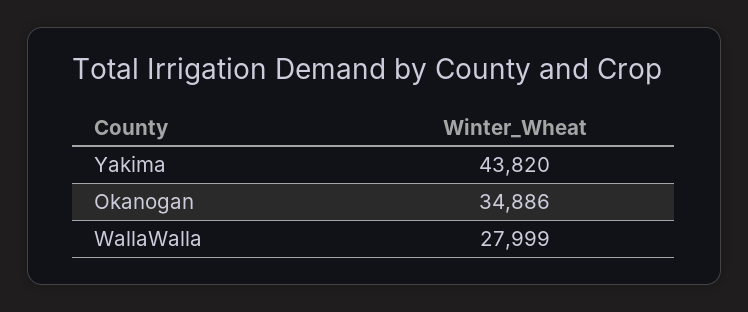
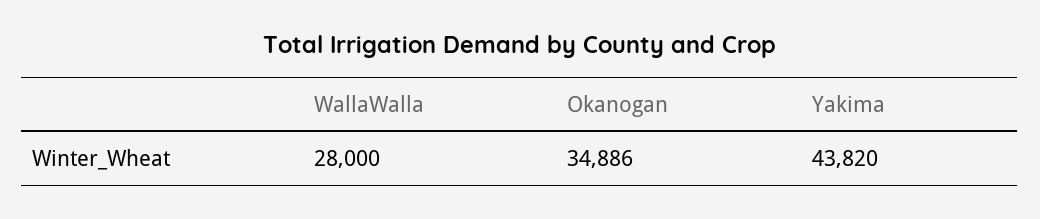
WallaWalla: 27999 -> 28000

